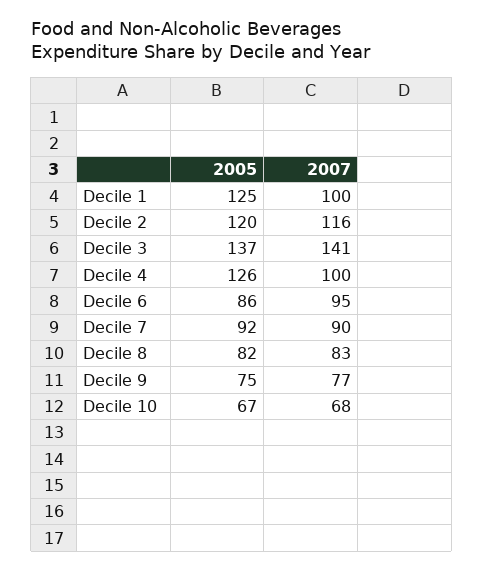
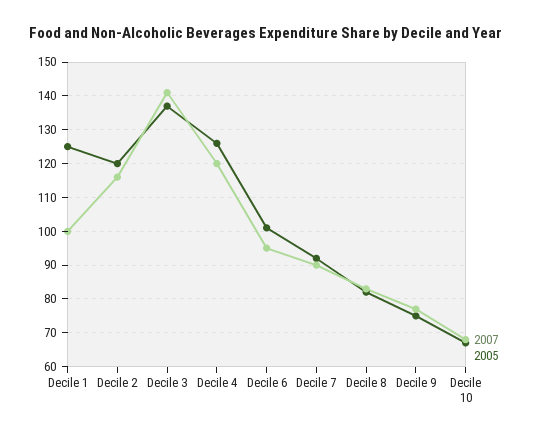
2007, Decile 4: 100 -> 120
2005, Decile 6: 86 -> 100

